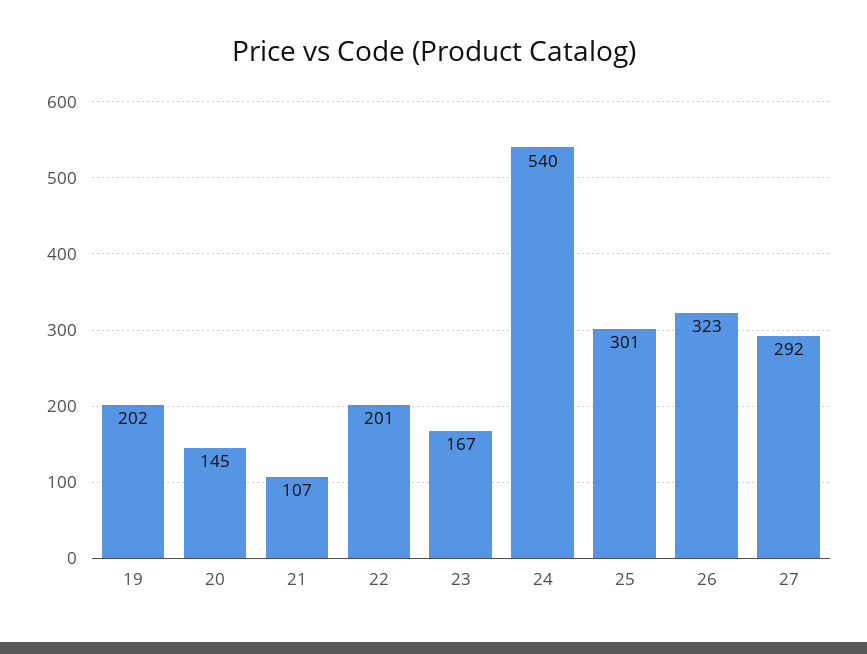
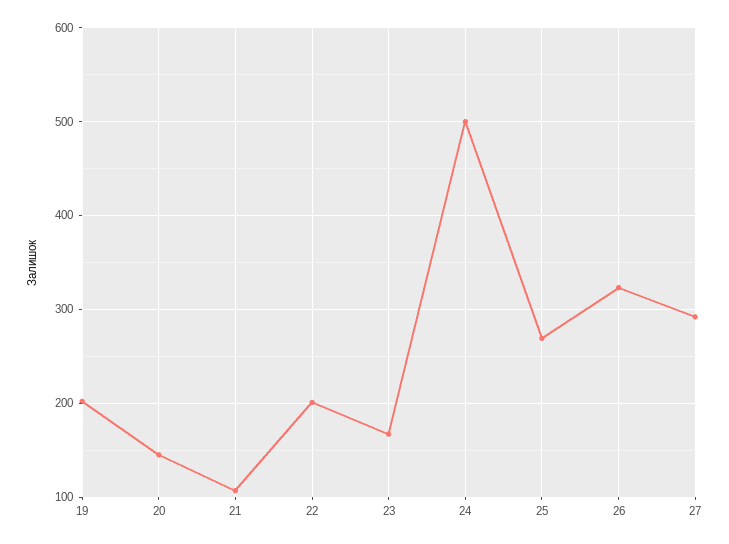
24: 540 -> 500
25: 301 -> 270

